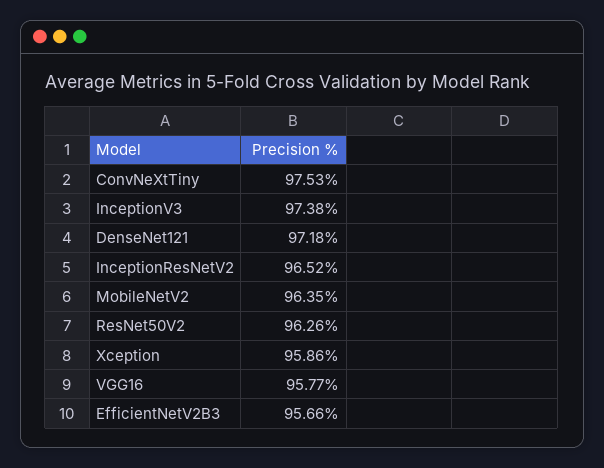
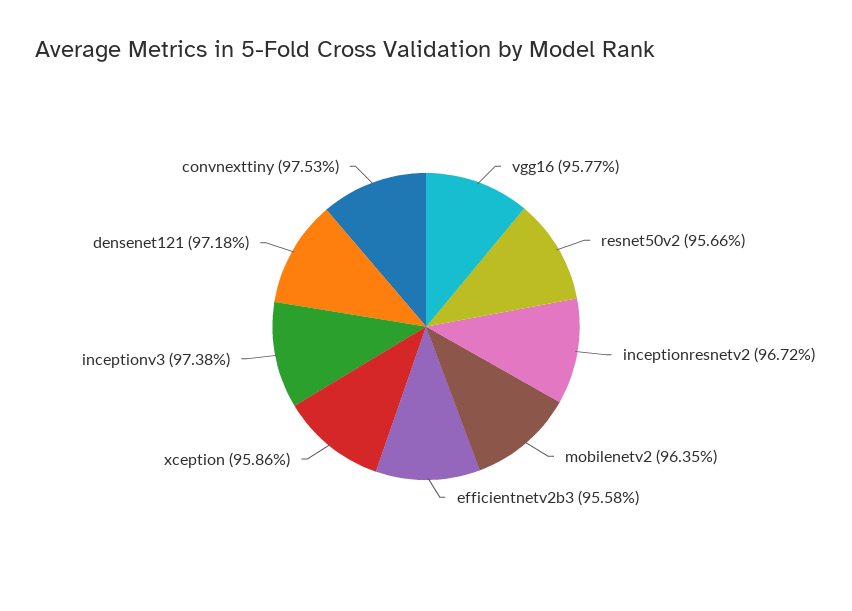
InceptionResNetV2: 96.52 -> 96.72
ResNet50V2: 96.26 -> 95.66
EfficientNetV2B3: 95.66 -> 95.58

